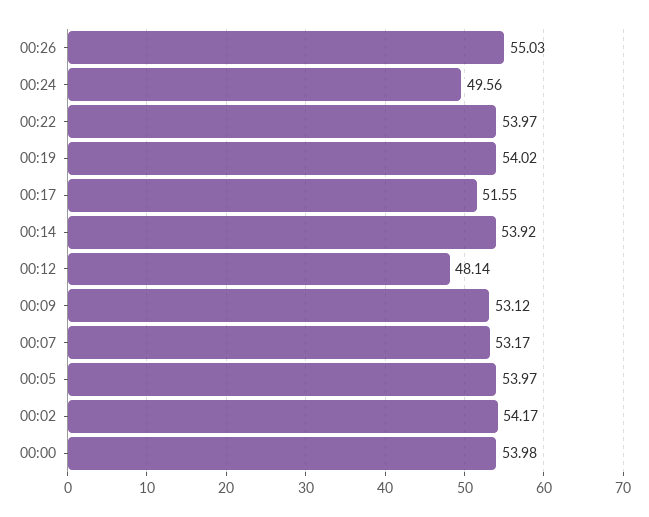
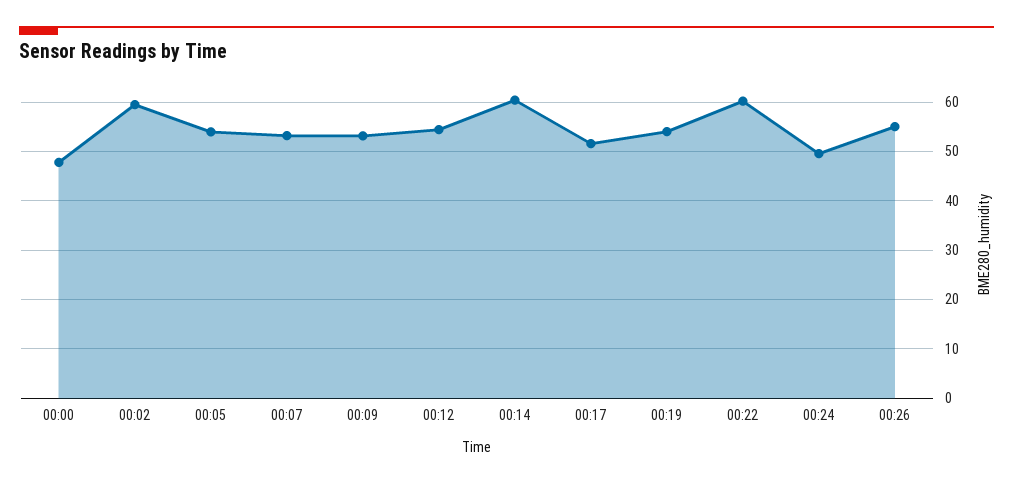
00:22: 53.97 -> 60
00:14: 53.92 -> 60
00:12: 48.14 -> 54
00:02: 54.17 -> 60
00:00: 53.98 -> 48

